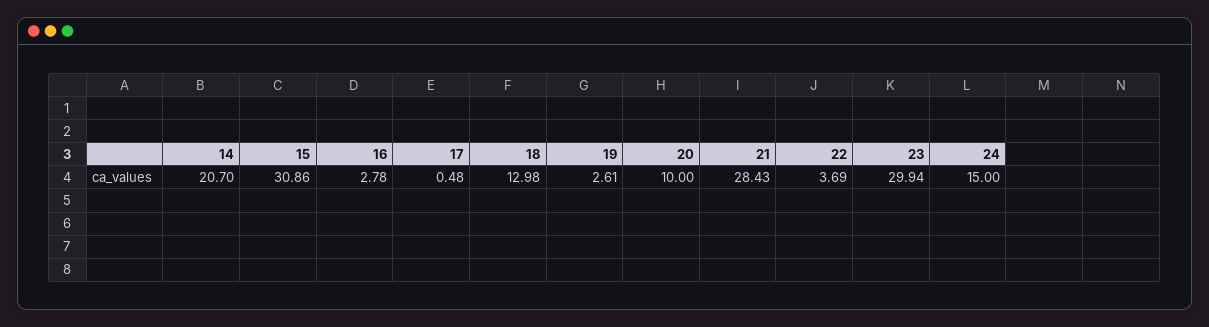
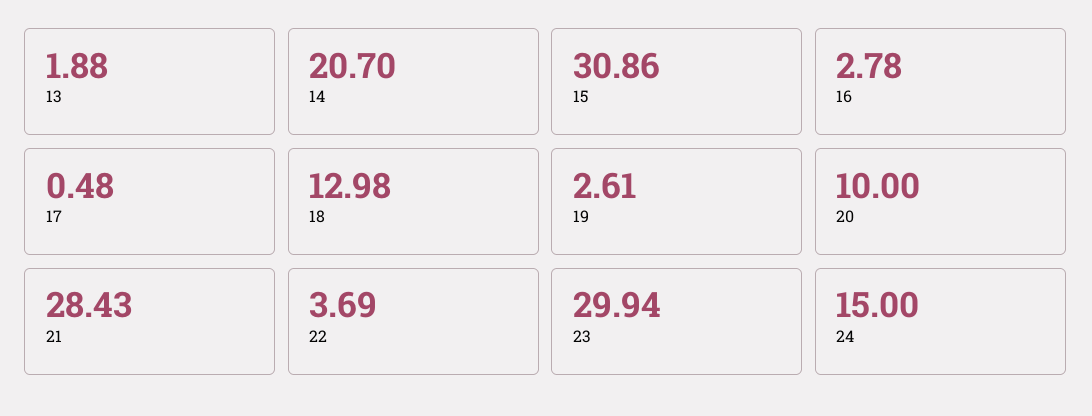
13: none -> 1.88

